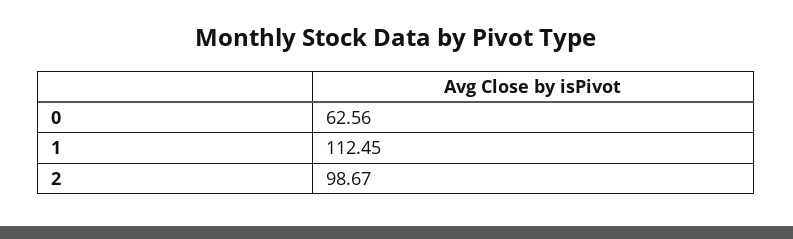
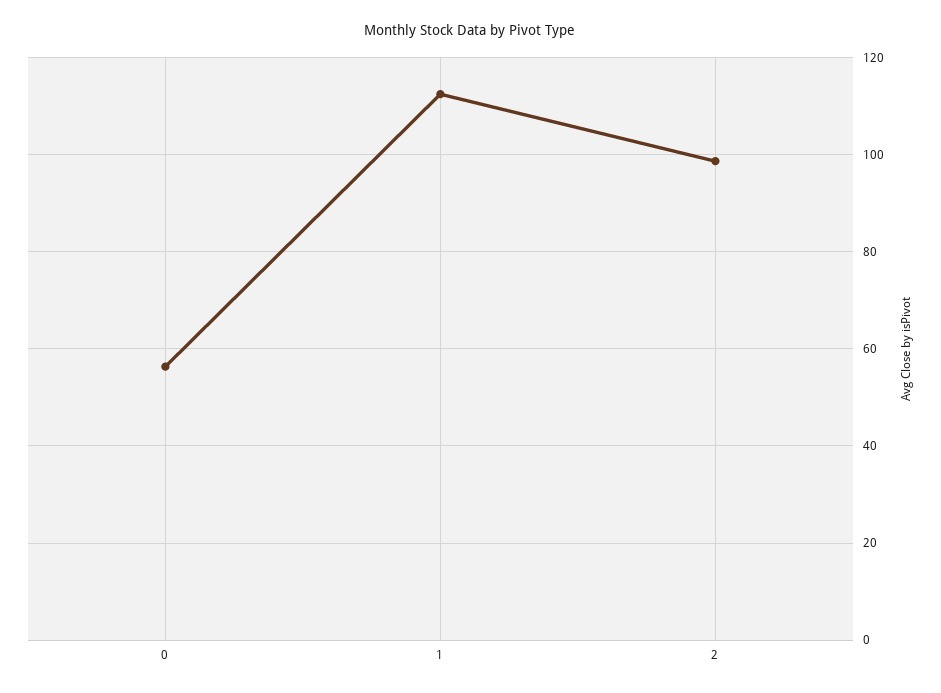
0: 62.56 -> 56

